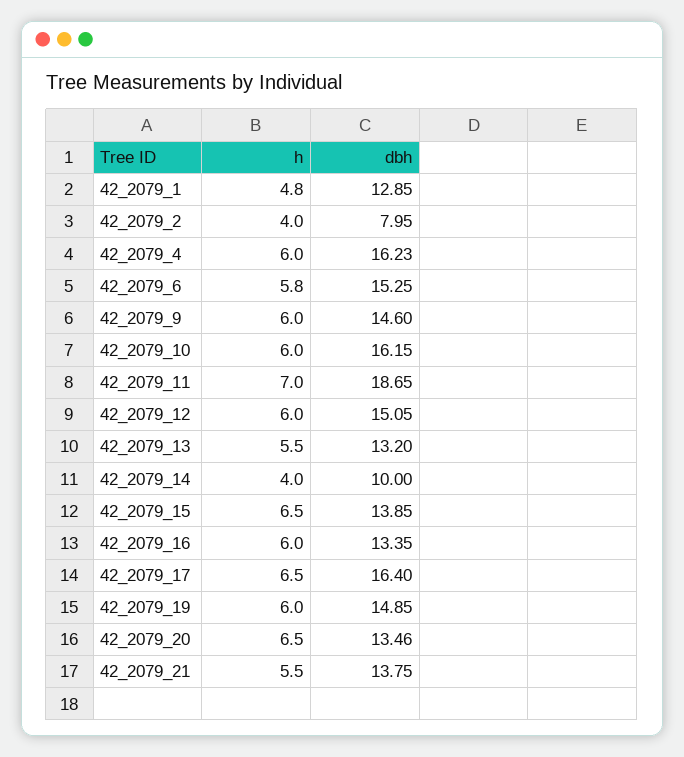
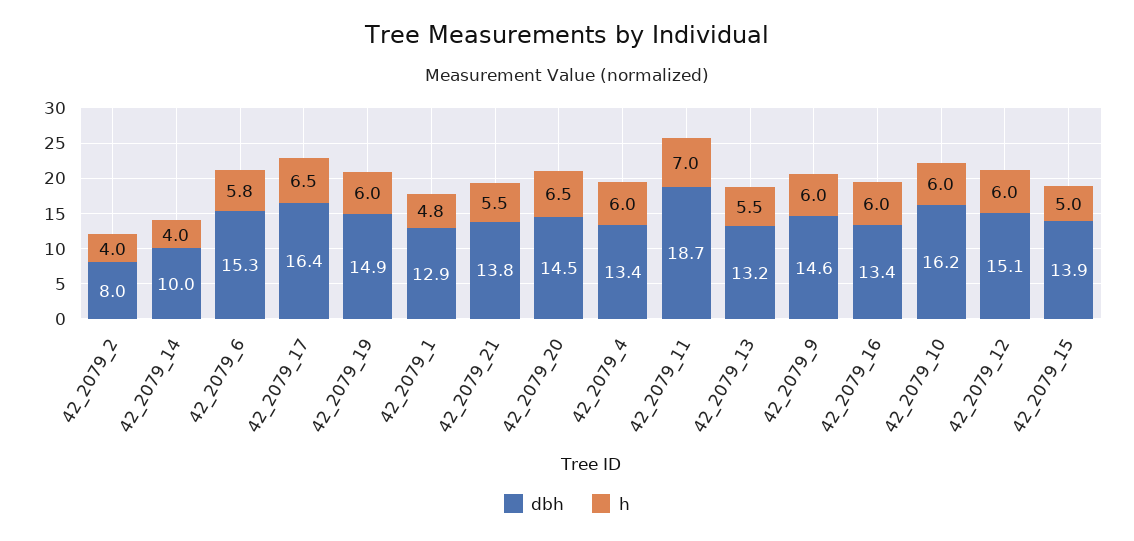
dbh, 42_2079_4: 16.23 -> 13.4
h, 42_2079_15: 6.5 -> 5
dbh, 42_2079_20: 13.46 -> 14.5

